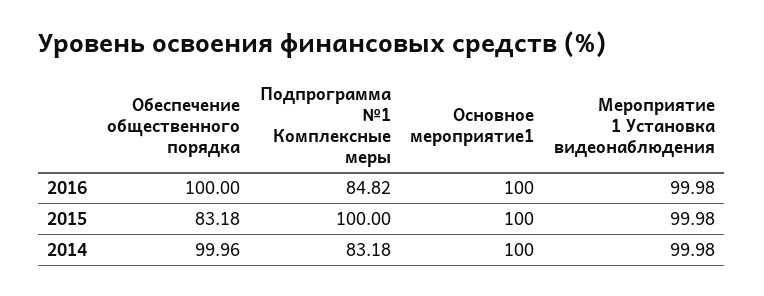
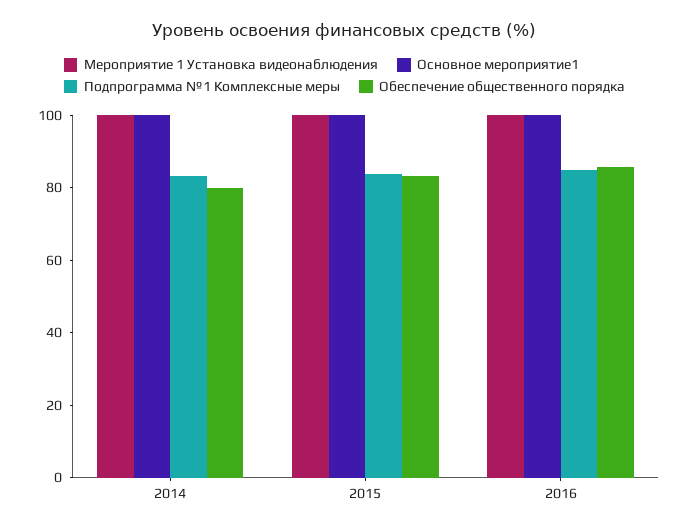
Обеспечение общественного порядка, 2016: 100 -> 85
Подпрограмма №1 Комплексные меры, 2015: 100 -> 85
Обеспечение общественного порядка, 2014: 99.96 -> 80

